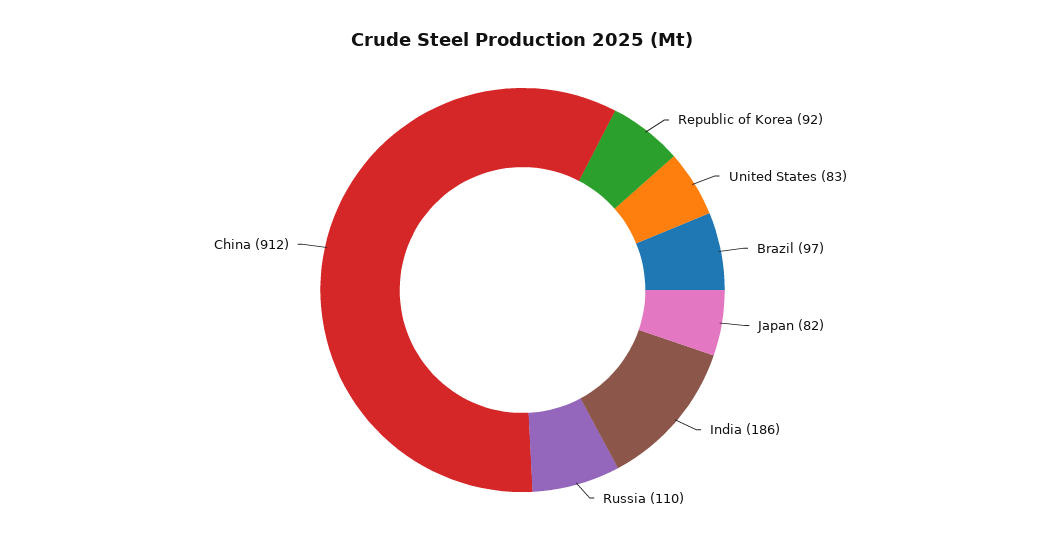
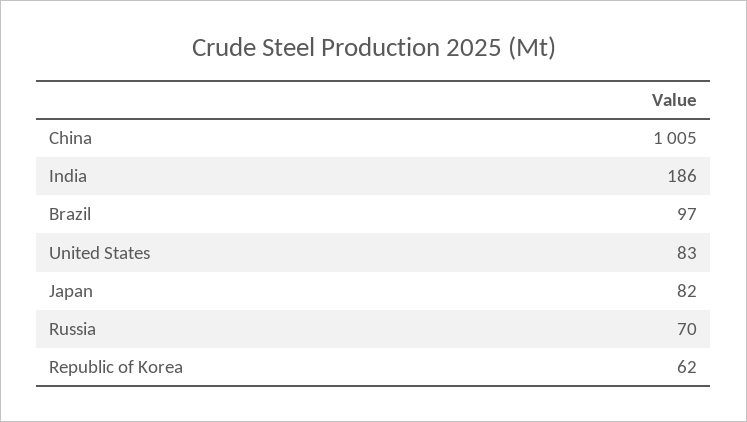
Republic of Korea: 92 -> 62
Russia: 110 -> 70
China: 912 -> 1005

